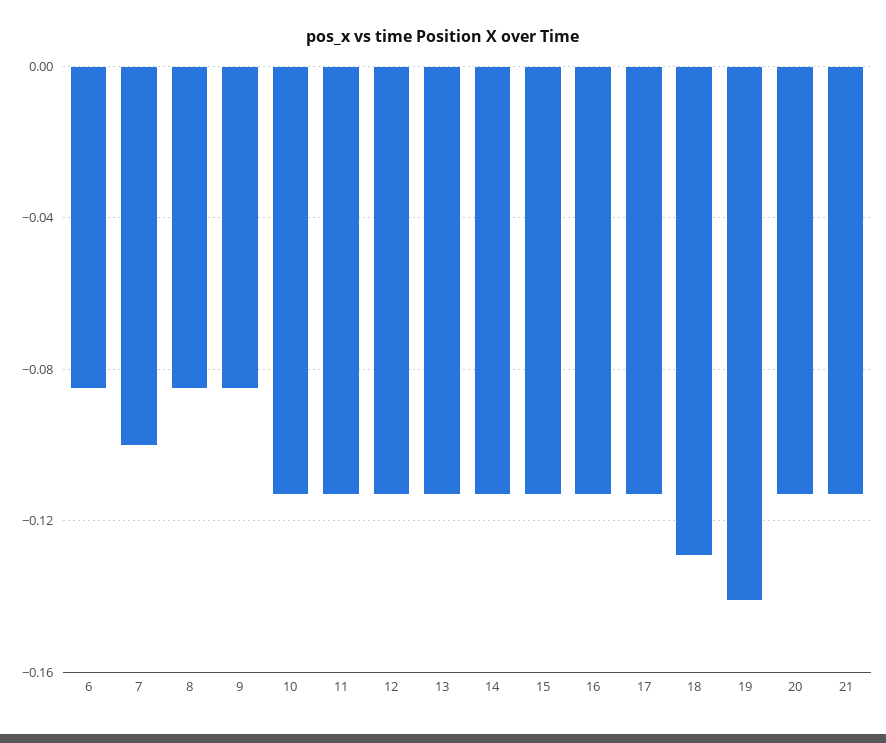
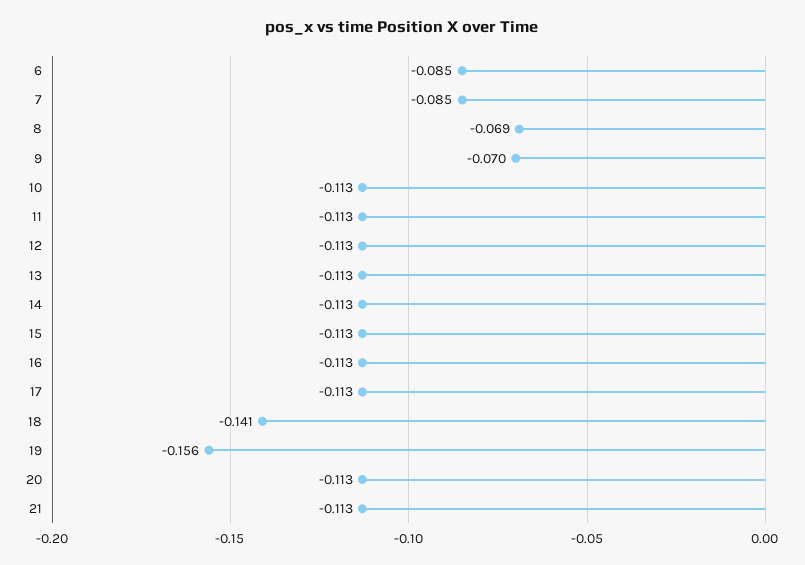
7: -0.1 -> -0.085
8: -0.085 -> -0.069
9: -0.085 -> -0.07
18: -0.13 -> -0.141
19: -0.14 -> -0.156

